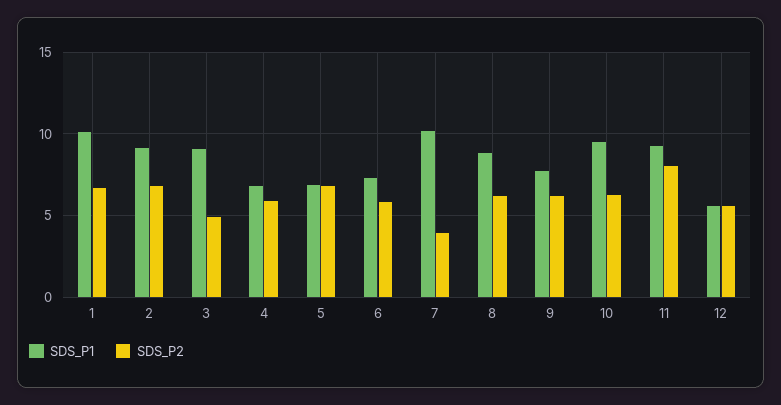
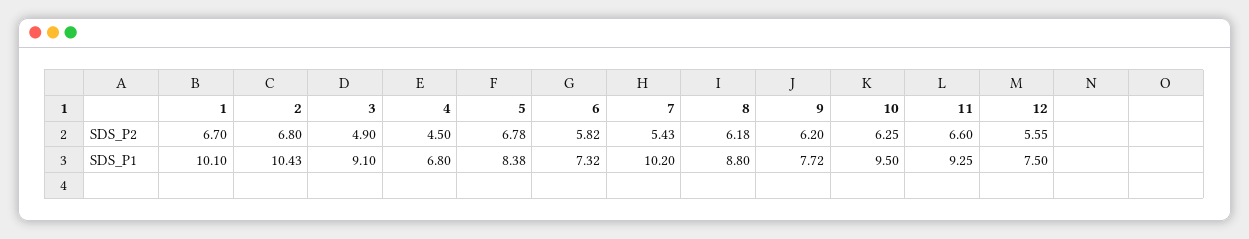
SDS_P1, 2: 9 -> 10.43
SDS_P2, 4: 6 -> 4.5
SDS_P1, 5: 7 -> 8.38
SDS_P2, 7: 4 -> 5.43
SDS_P2, 11: 8 -> 6.6
SDS_P1, 12: 5.5 -> 7.5

